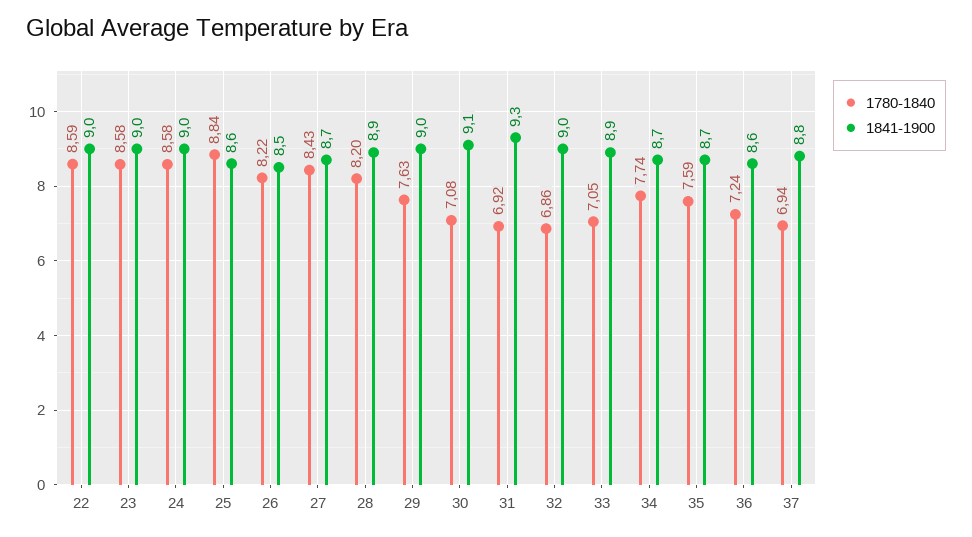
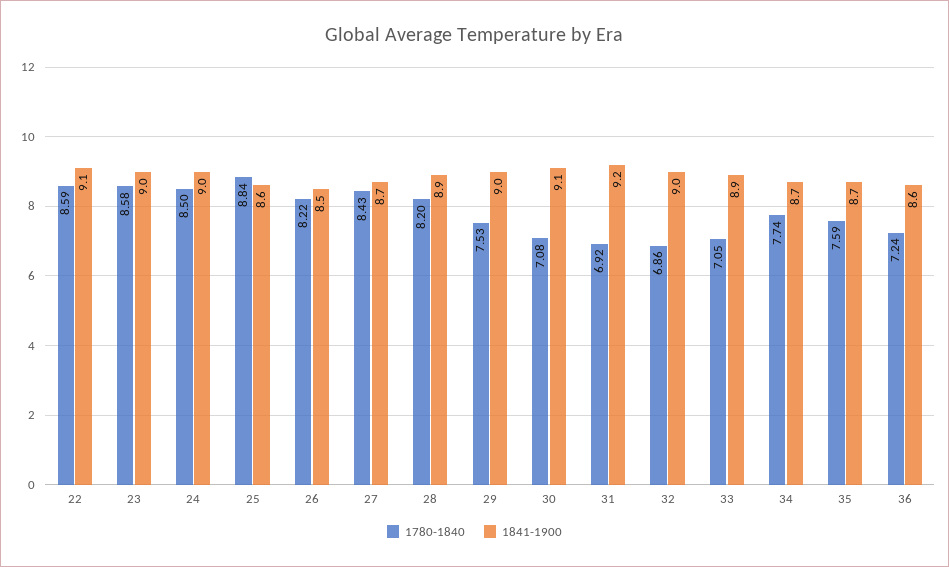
1841-1900, 22: 9 -> 9.1
1780-1840, 24: 8.58 -> 8.5
1780-1840, 29: 7.63 -> 7.53
1841-1900, 31: 9.3 -> 9.2
1780-1840, 37: 6.94 -> none
1841-1900, 37: 8.8 -> none

